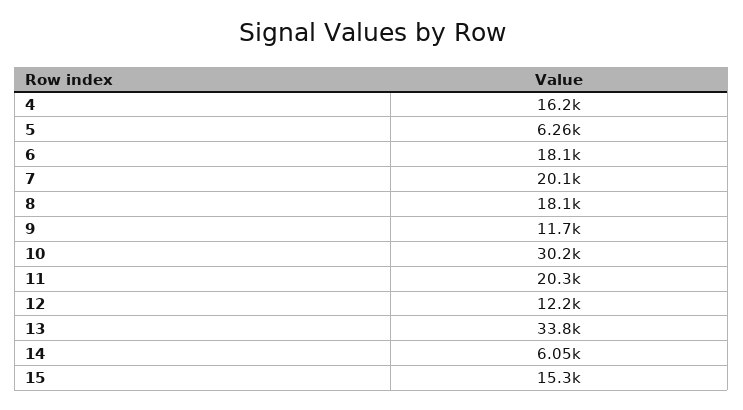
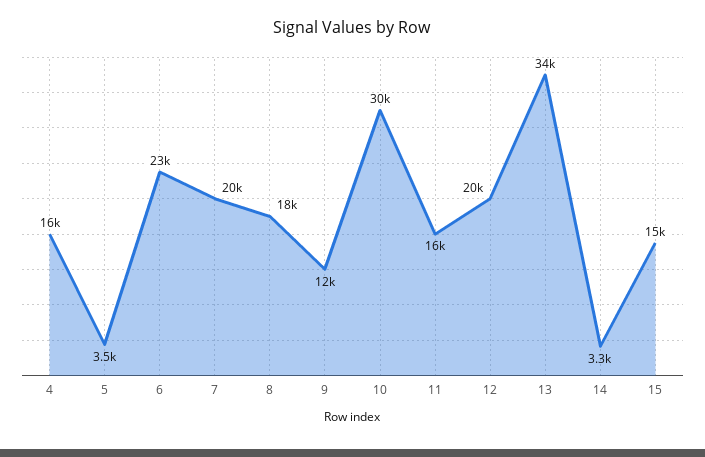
5: 6260 -> 3500
6: 18100 -> 23000
11: 20300 -> 16000
12: 12200 -> 20000
14: 6050 -> 3300

